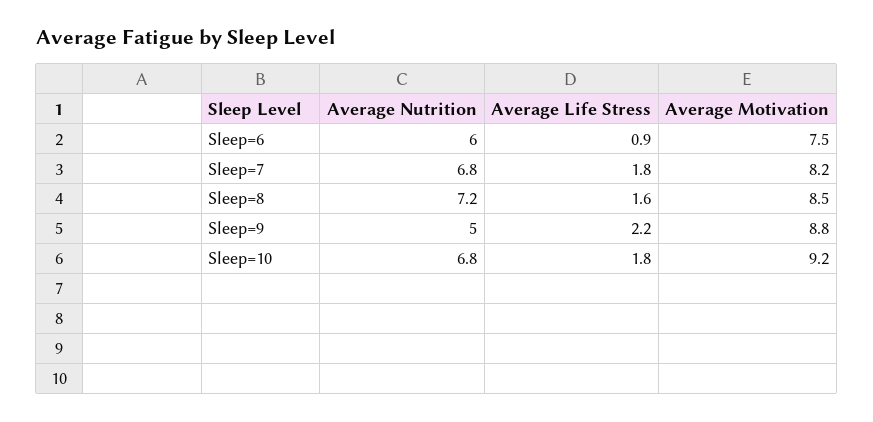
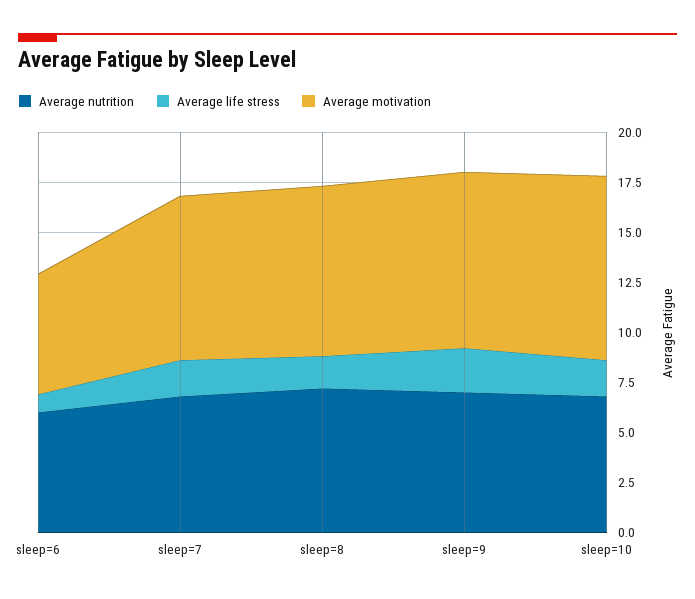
Average Motivation, Sleep=6: 7.5 -> 6
Average Nutrition, Sleep=9: 5 -> 7

